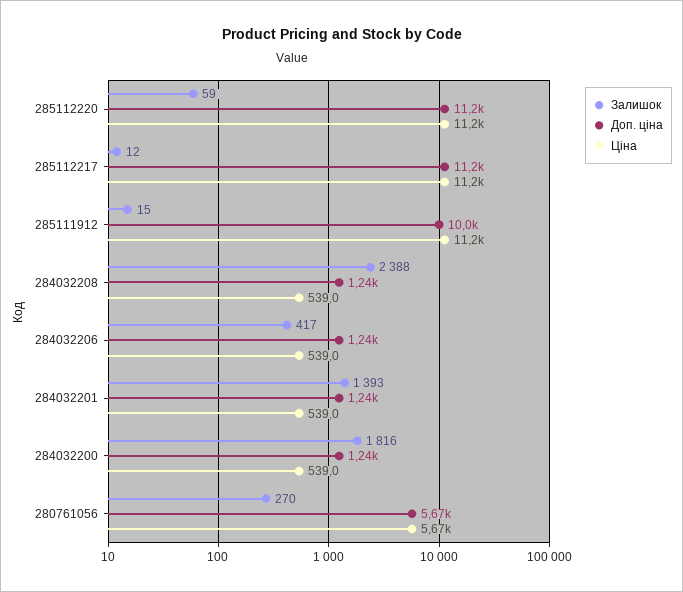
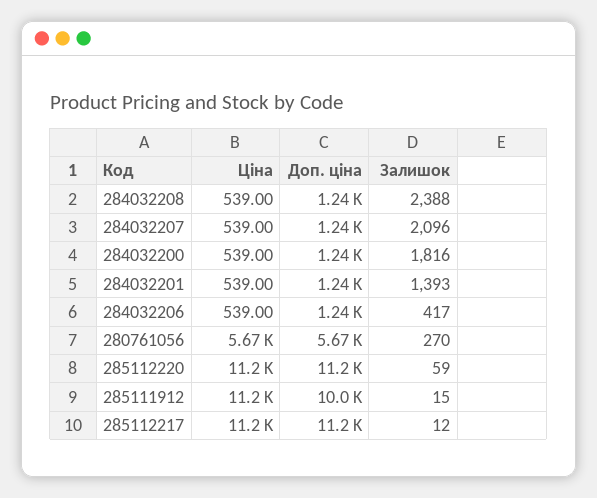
Ціна, 284032207: none -> 539
Доп. ціна, 284032207: none -> 1240
Залишок, 284032207: none -> 2096

